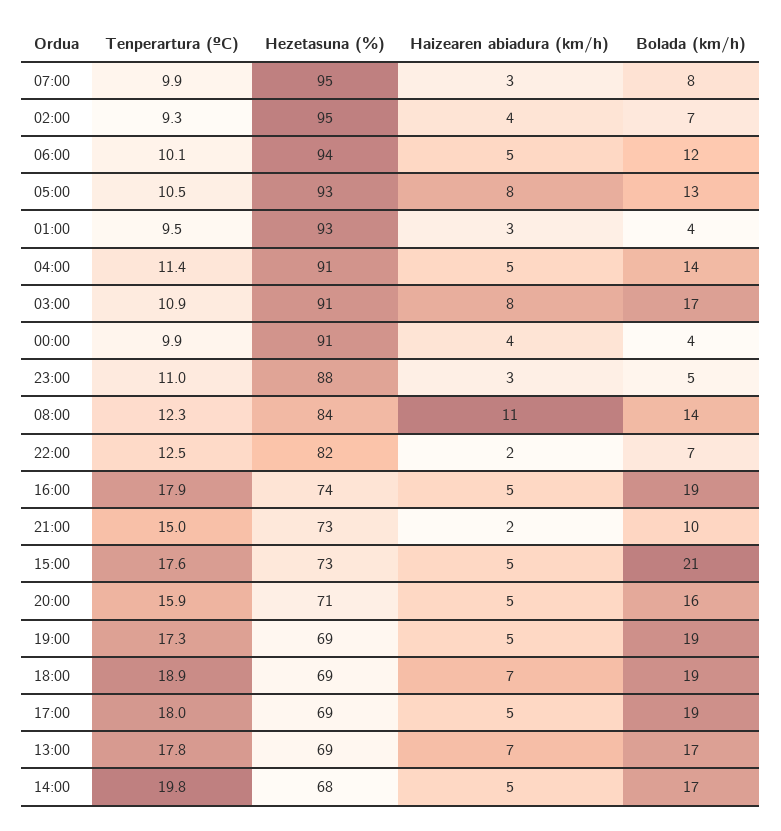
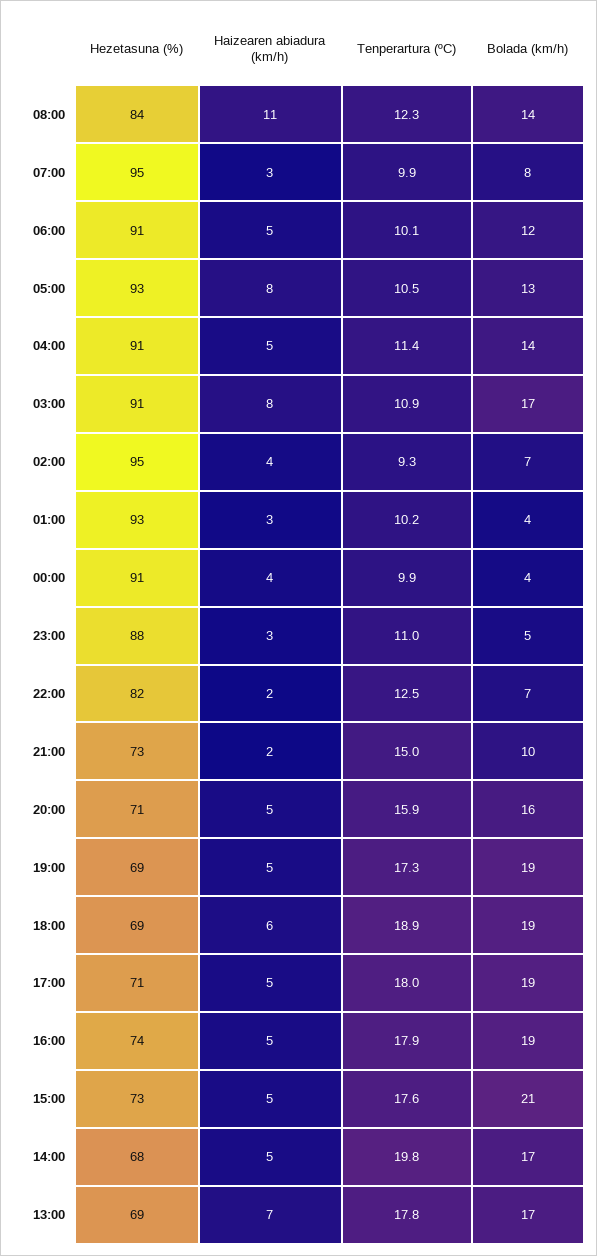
Hezetasuna (%), 06:00: 94 -> 91
Tenperartura (ºC), 01:00: 9.5 -> 10.2
Haizearen abiadura (km/h), 18:00: 7 -> 6
Hezetasuna (%), 17:00: 69 -> 71

